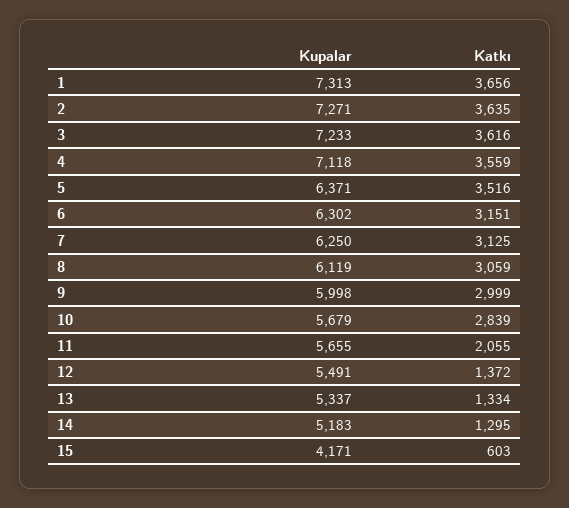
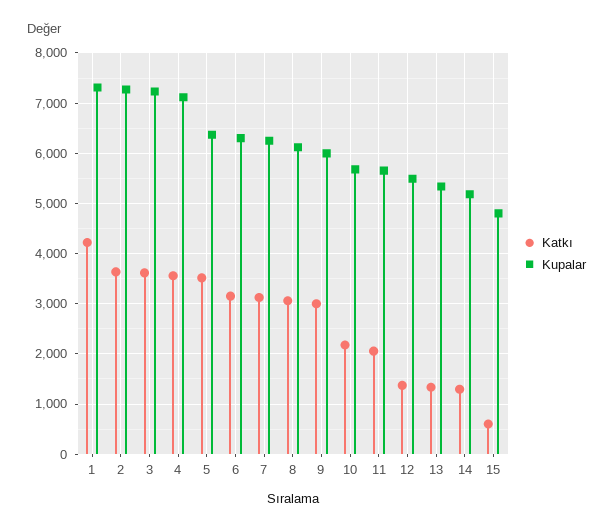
Katkı, 1: 3656 -> 4200
Katkı, 10: 2839 -> 2200
Kupalar, 15: 4171 -> 4800

